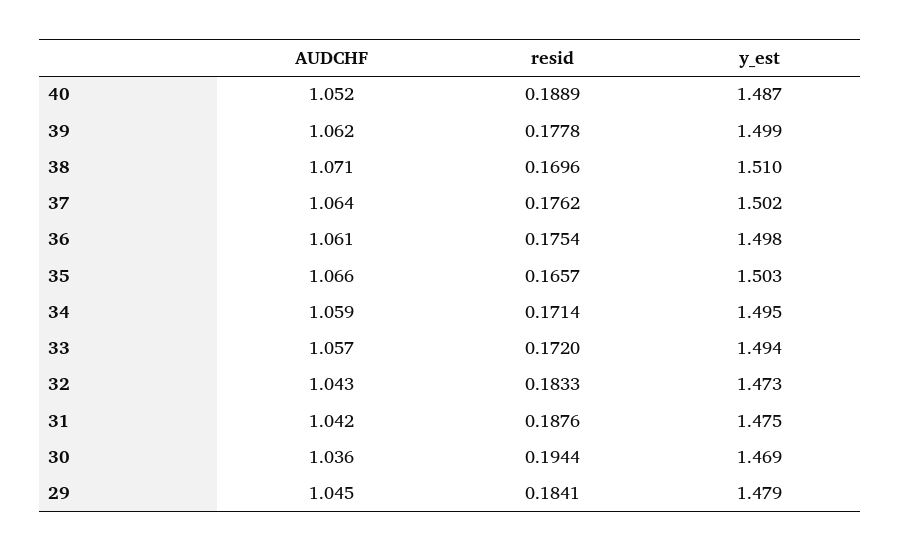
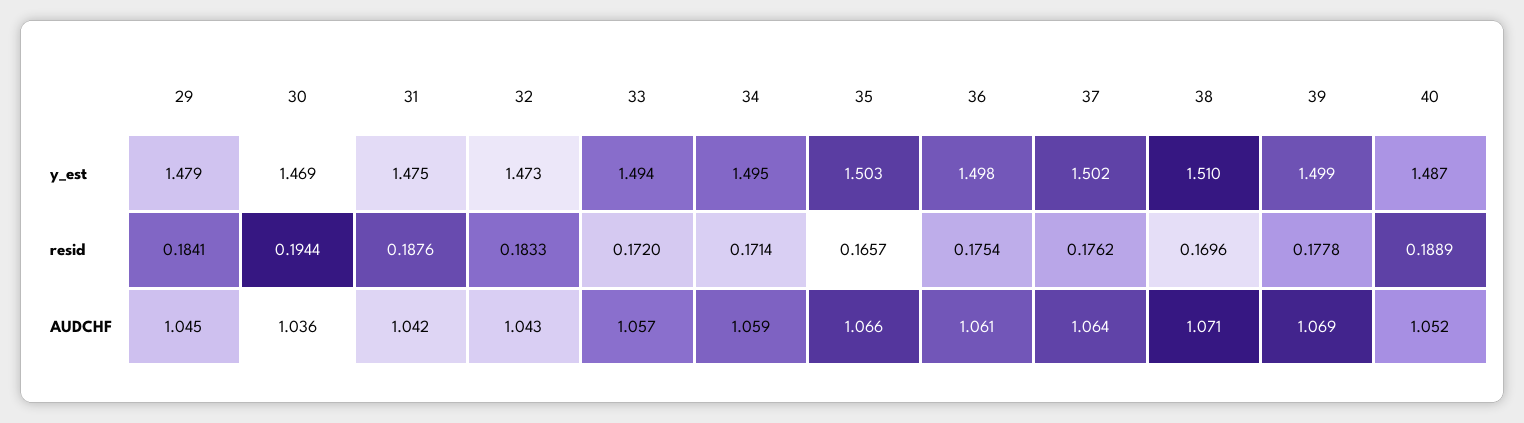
AUDCHF, 39: 1.062 -> 1.069

